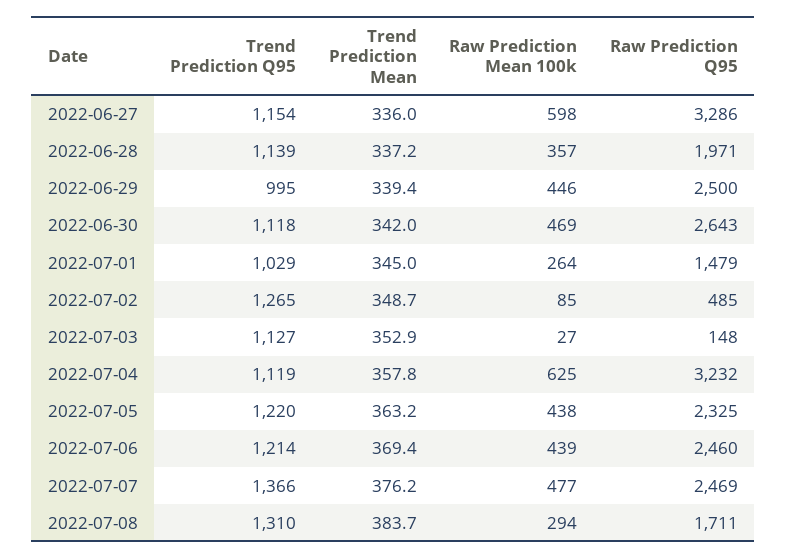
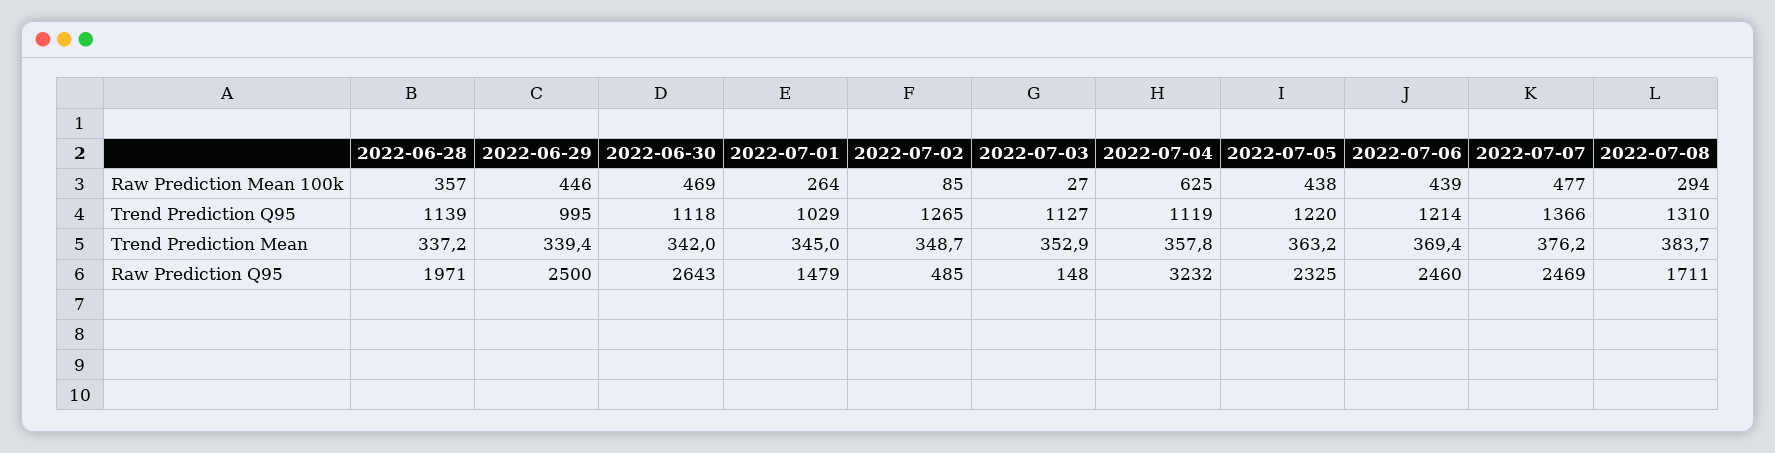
Trend Prediction Q95, 2022-06-27: 1154 -> none
Trend Prediction Mean, 2022-06-27: 336 -> none
Raw Prediction Mean 100k, 2022-06-27: 598 -> none
Raw Prediction Q95, 2022-06-27: 3286 -> none

